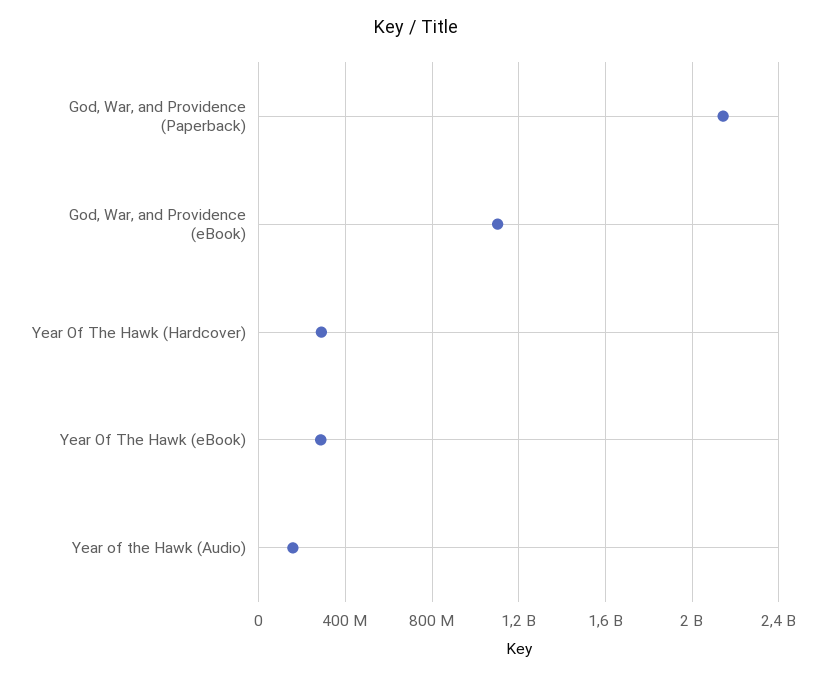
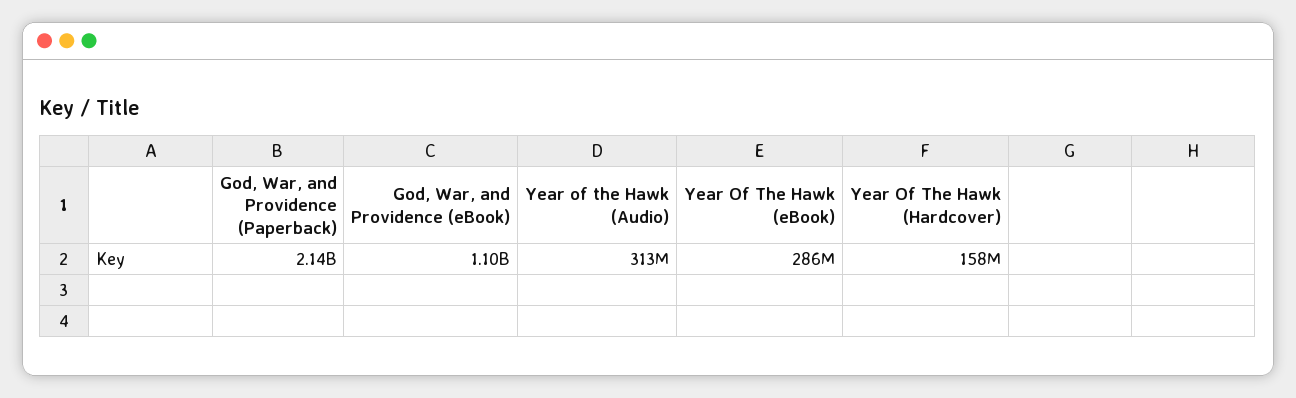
Year Of The Hawk (Hardcover): 300000000 -> 158000000
Year of the Hawk (Audio): 150000000 -> 313000000

